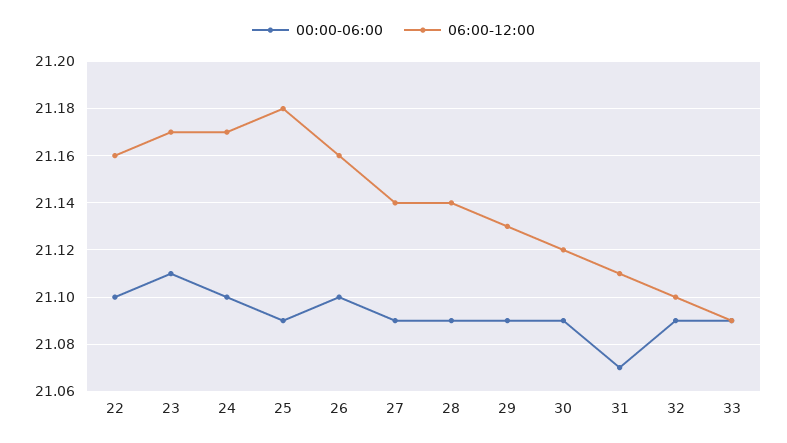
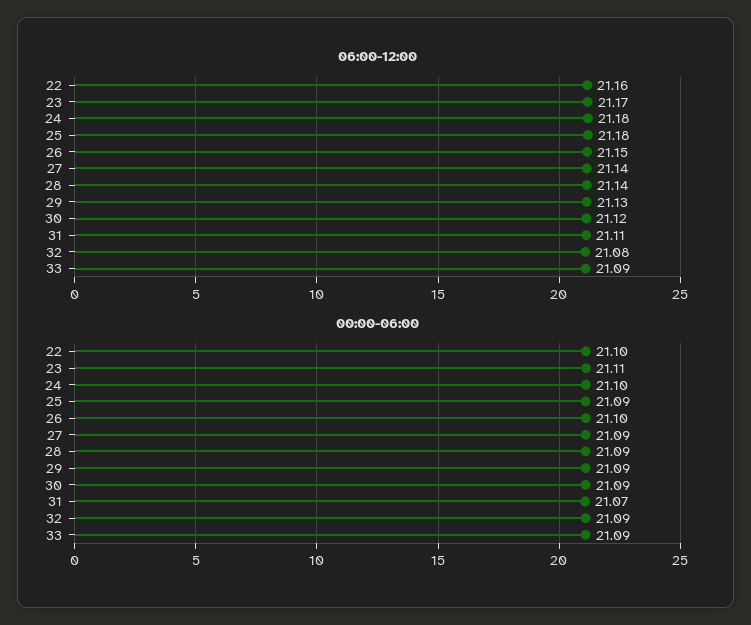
06:00-12:00, 24: 21.17 -> 21.18
06:00-12:00, 26: 21.16 -> 21.15
06:00-12:00, 32: 21.1 -> 21.08

